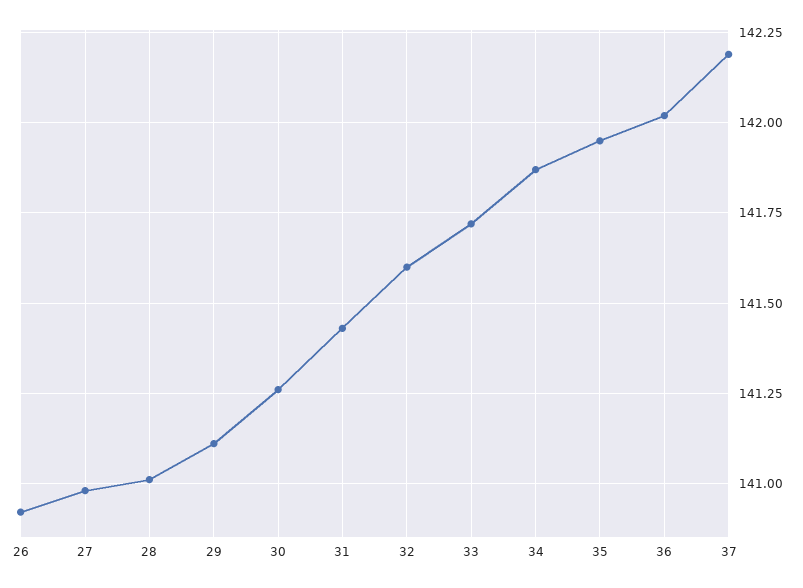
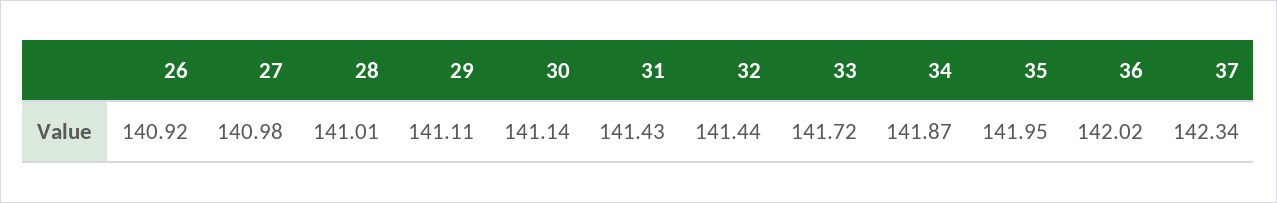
30: 141.25 -> 141.14
32: 141.6 -> 141.44
37: 142.2 -> 142.34

